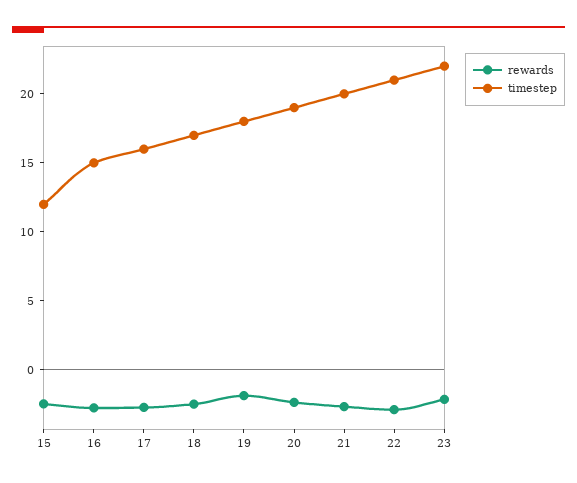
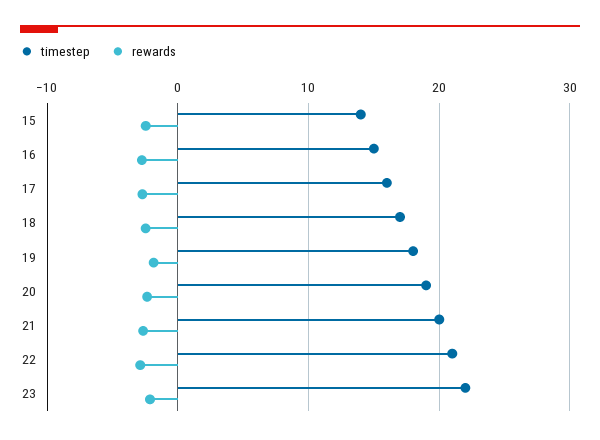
timestep, 15: 12 -> 14

